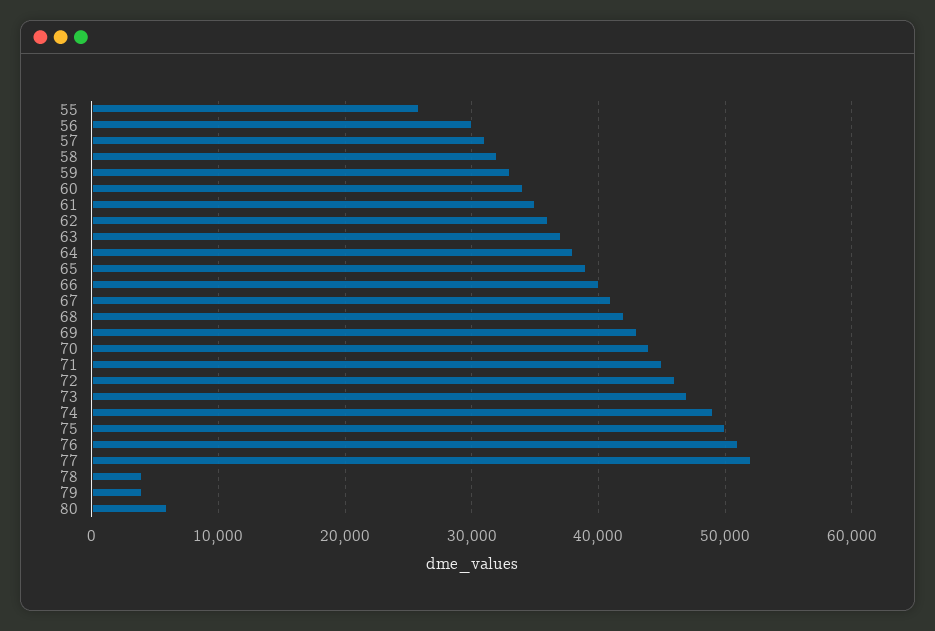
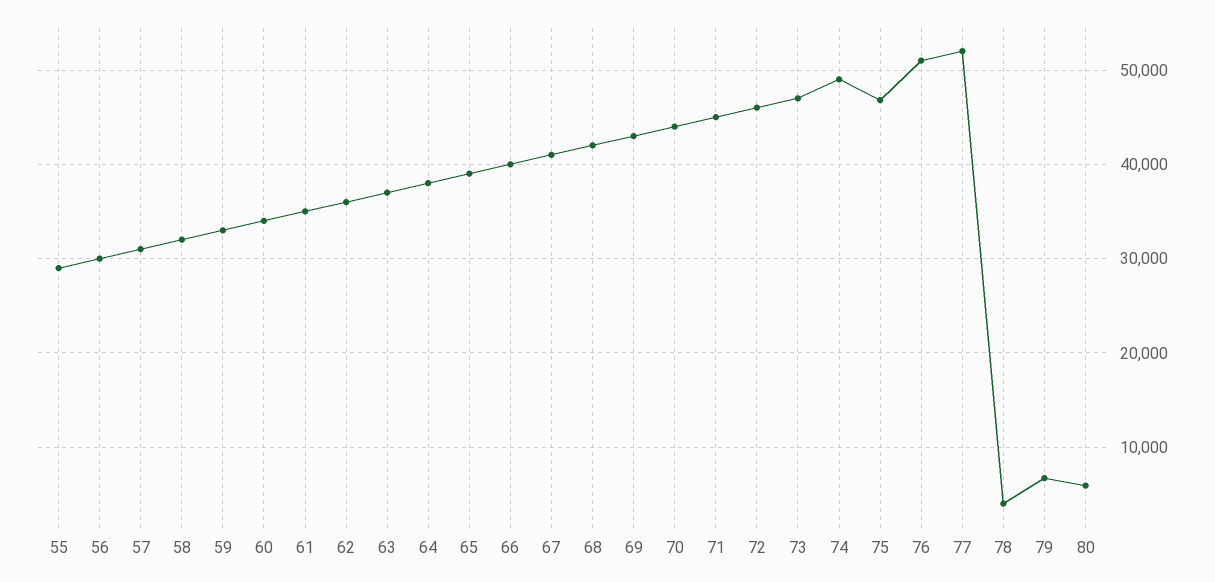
55: 26000 -> 29000
75: 50000 -> 47000
79: 4000 -> 7000

